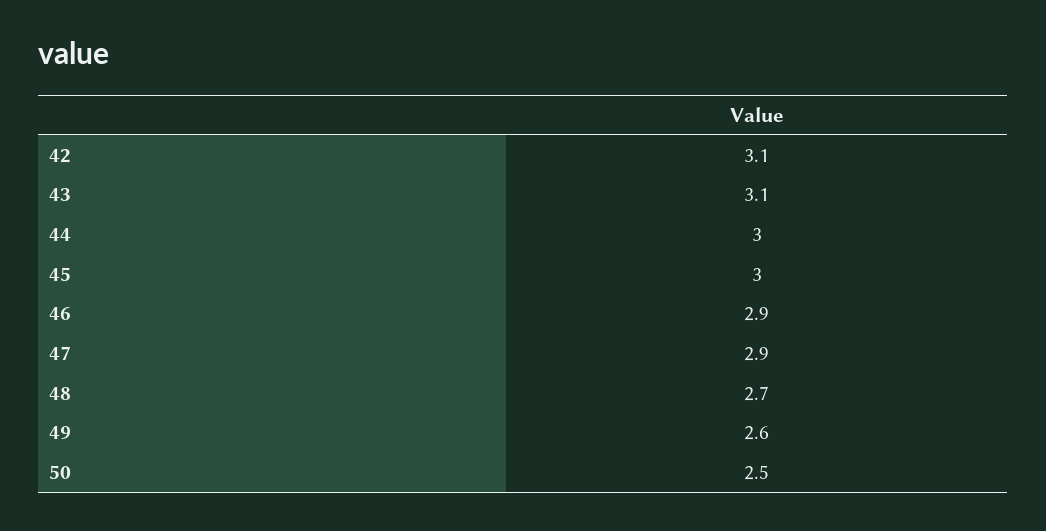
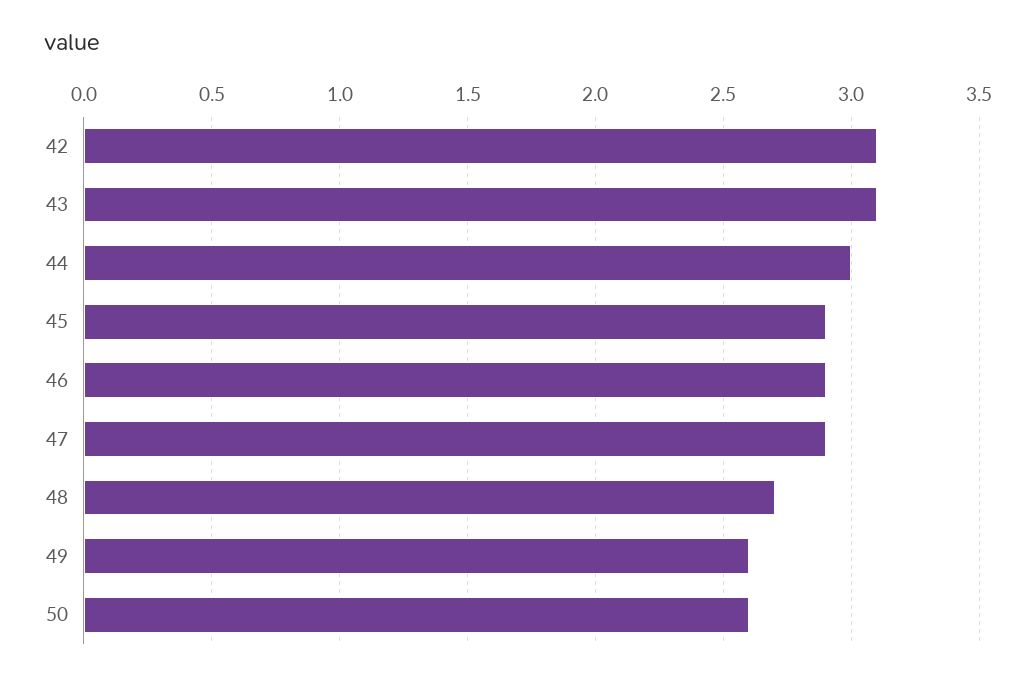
45: 3 -> 2.9
50: 2.5 -> 2.6

